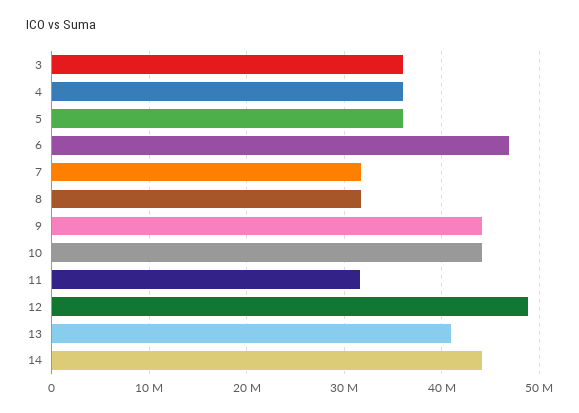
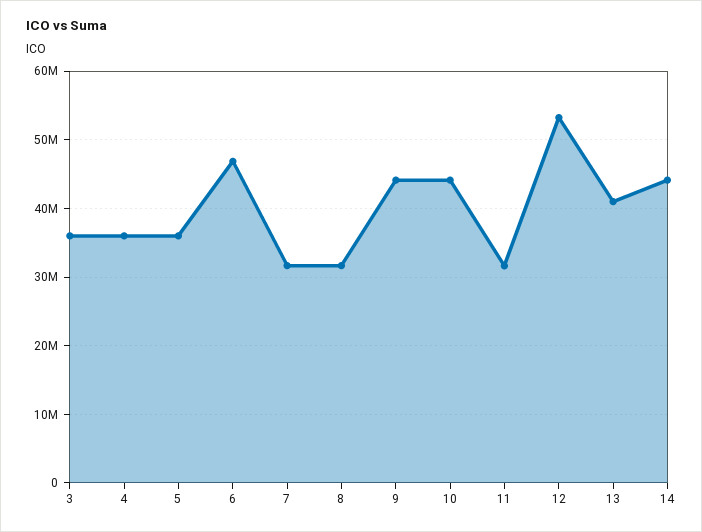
12: 49000000 -> 53000000

